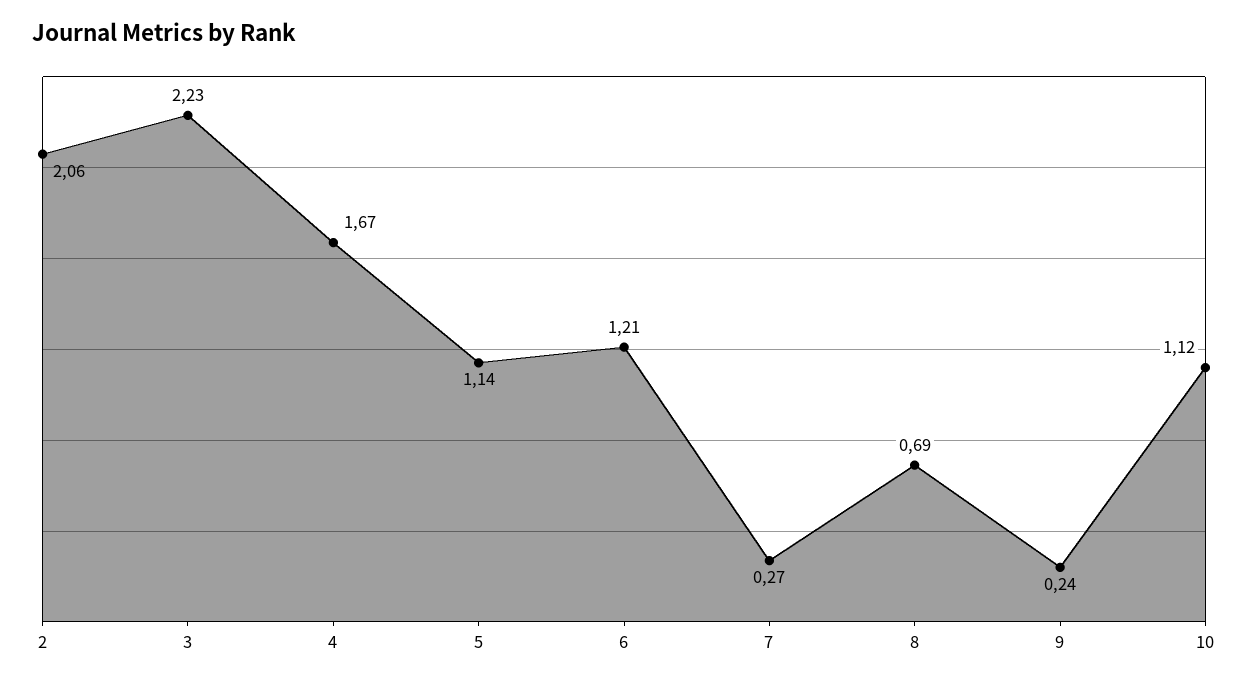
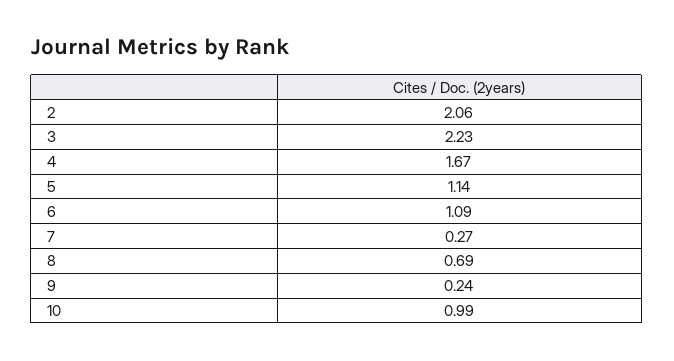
6: 1.21 -> 1.09
10: 1.12 -> 0.99

